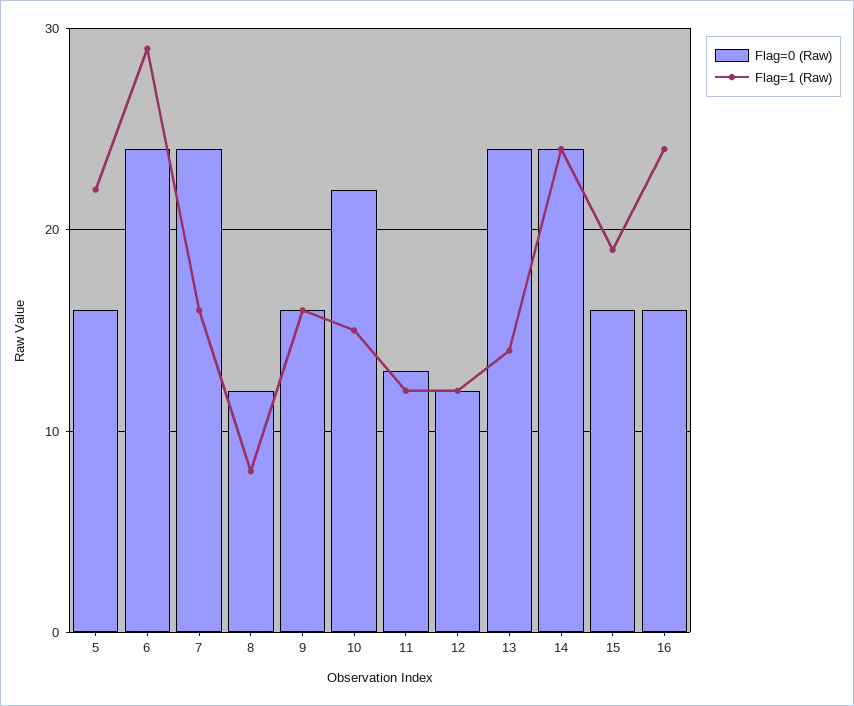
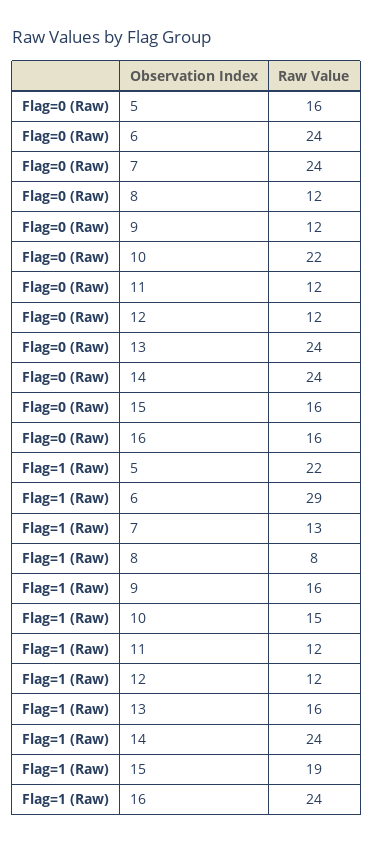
Flag=1 (Raw), 7: 16 -> 13
Flag=0 (Raw), 9: 16 -> 12
Flag=0 (Raw), 11: 13 -> 12
Flag=1 (Raw), 13: 14 -> 16

